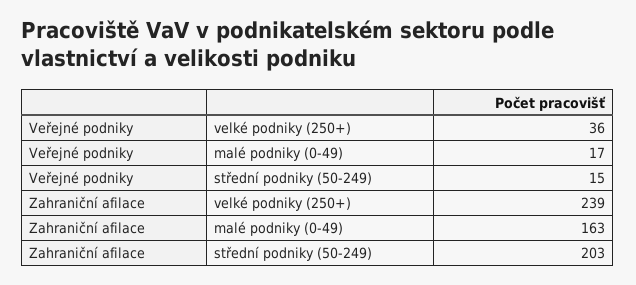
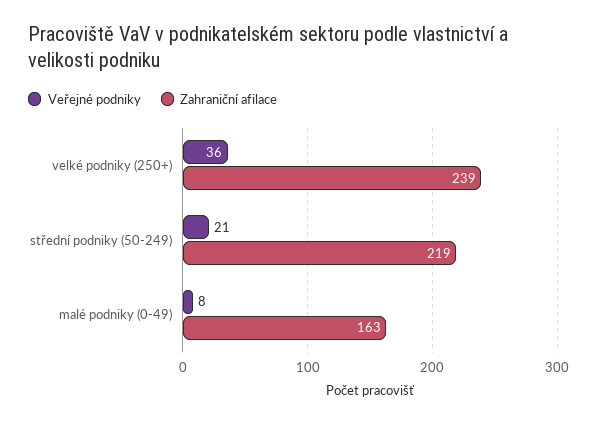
Veřejné podniky, malé podniky (0-49): 17 -> 8
Veřejné podniky, střední podniky (50-249): 15 -> 21
Zahraniční afilace, střední podniky (50-249): 203 -> 219

